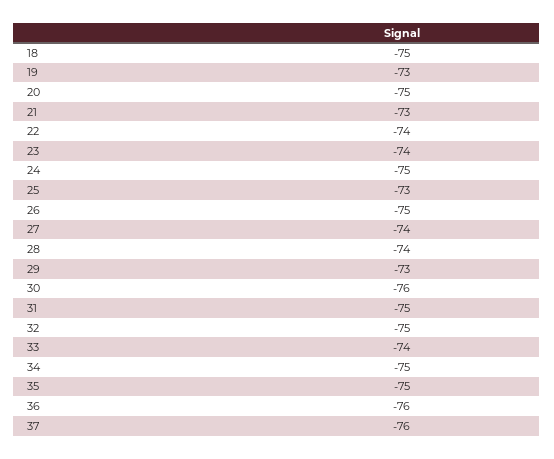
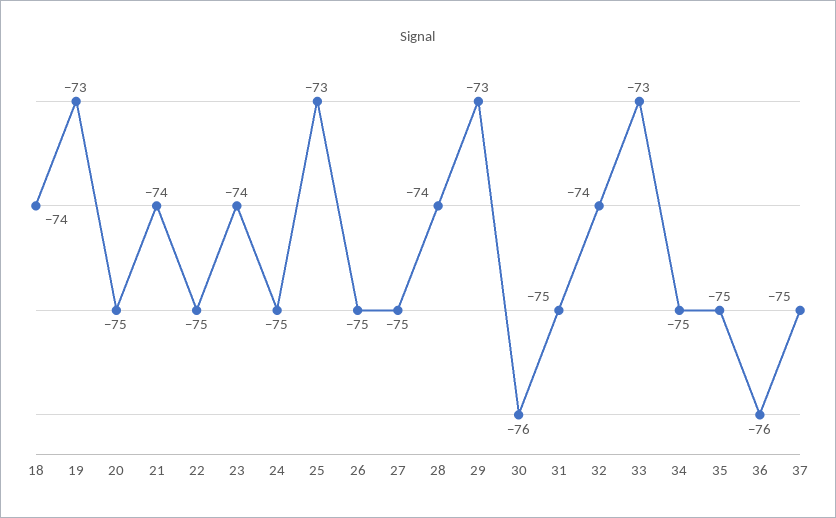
18: -75 -> -74
21: -73 -> -74
22: -74 -> -75
27: -74 -> -75
32: -75 -> -74
33: -74 -> -73
37: -76 -> -75

